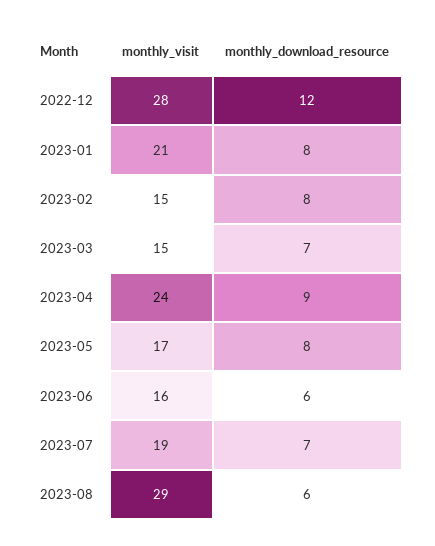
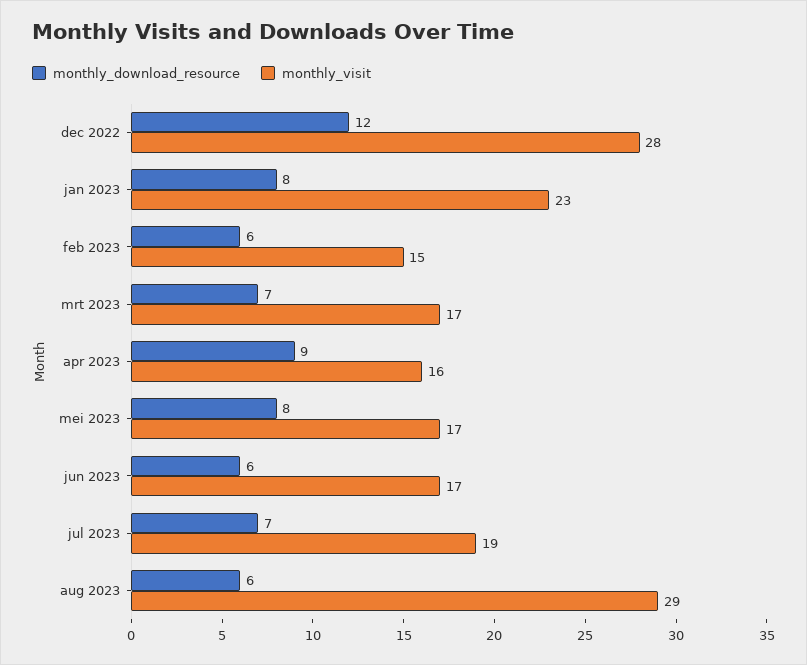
monthly_visit, 2023-01: 21 -> 23
monthly_download_resource, 2023-02: 8 -> 6
monthly_visit, 2023-03: 15 -> 17
monthly_visit, 2023-04: 24 -> 16
monthly_visit, 2023-06: 16 -> 17

